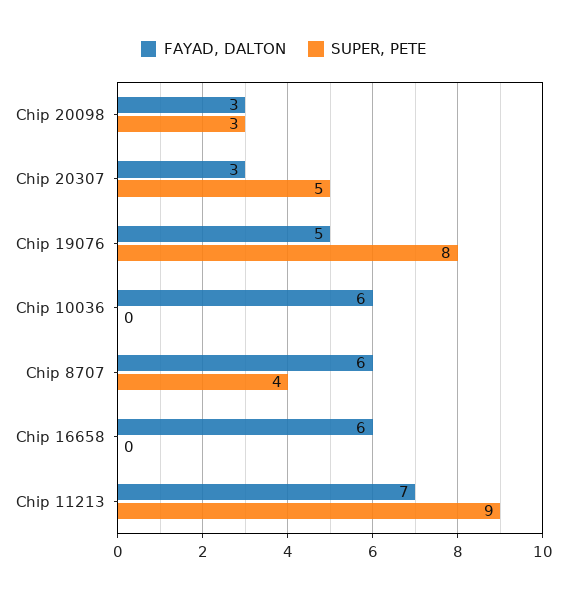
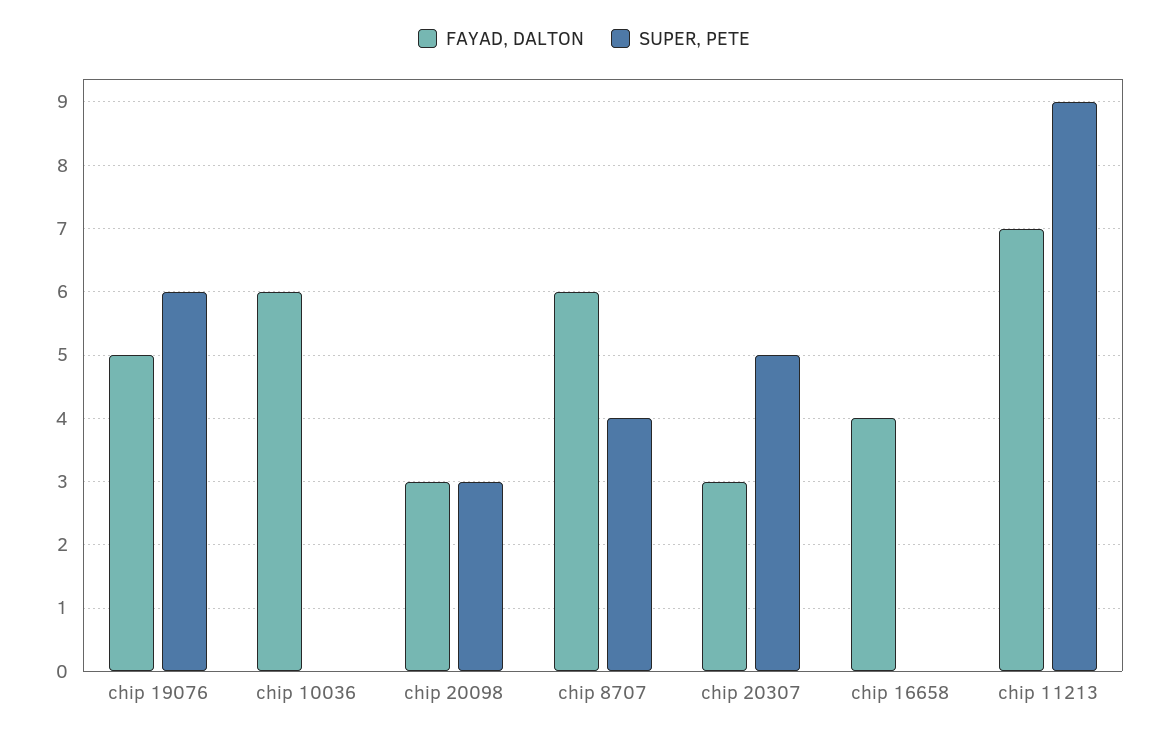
SUPER, PETE, Chip 19076: 8 -> 6
FAYAD, DALTON, Chip 16658: 6 -> 4

